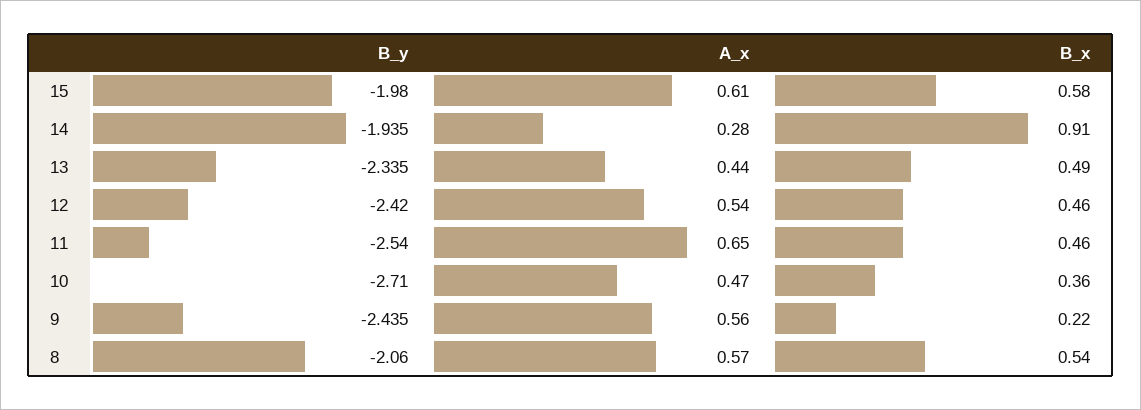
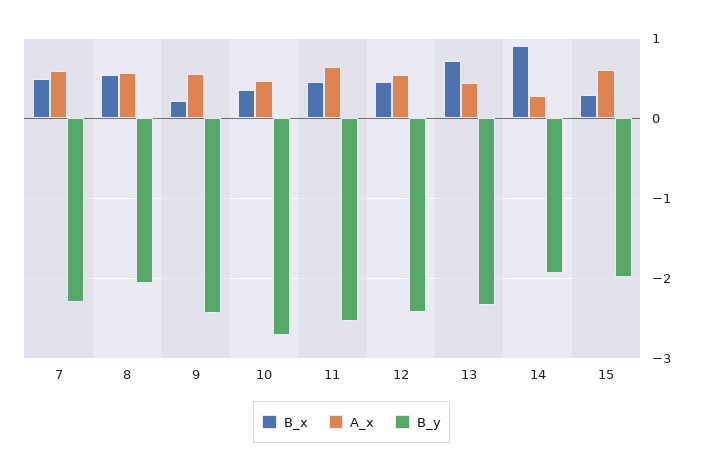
B_x, 15: 0.58 -> 0.3
B_x, 13: 0.49 -> 0.7
B_x, 7: none -> 0.5
A_x, 7: none -> 0.6
B_y, 7: none -> -2.3

